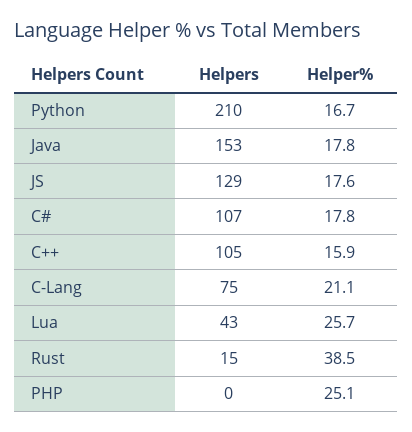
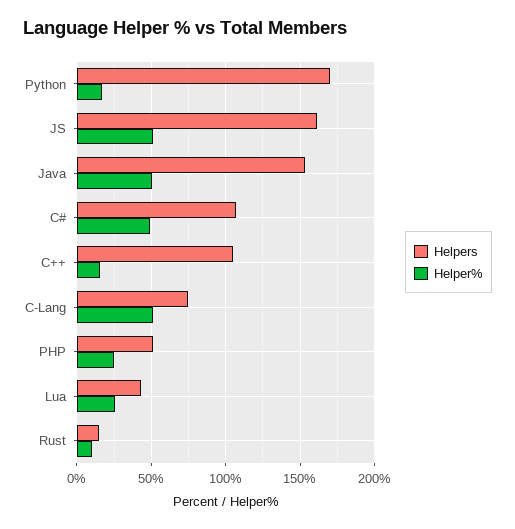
Helpers, Python: 210 -> 170
Helper%, Java: 17.8 -> 50
Helpers, JS: 129 -> 160
Helper%, JS: 17.6 -> 50
Helper%, C#: 17.8 -> 50
Helper%, C-Lang: 21.1 -> 50
Helper%, Rust: 38.5 -> 10
Helpers, PHP: 0 -> 50

